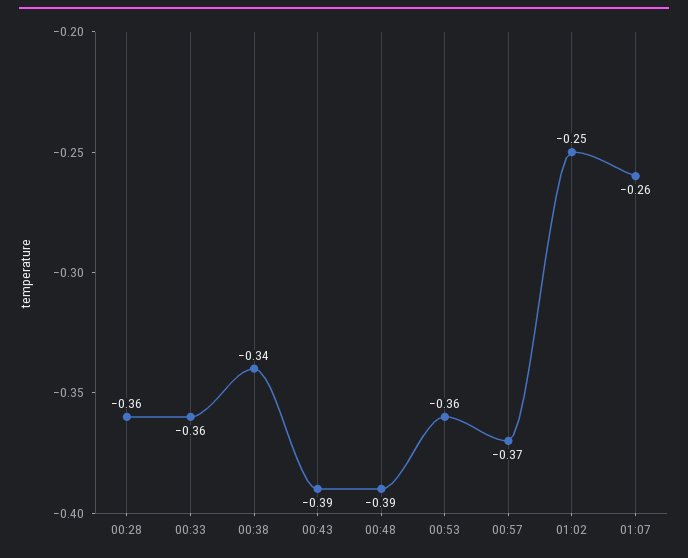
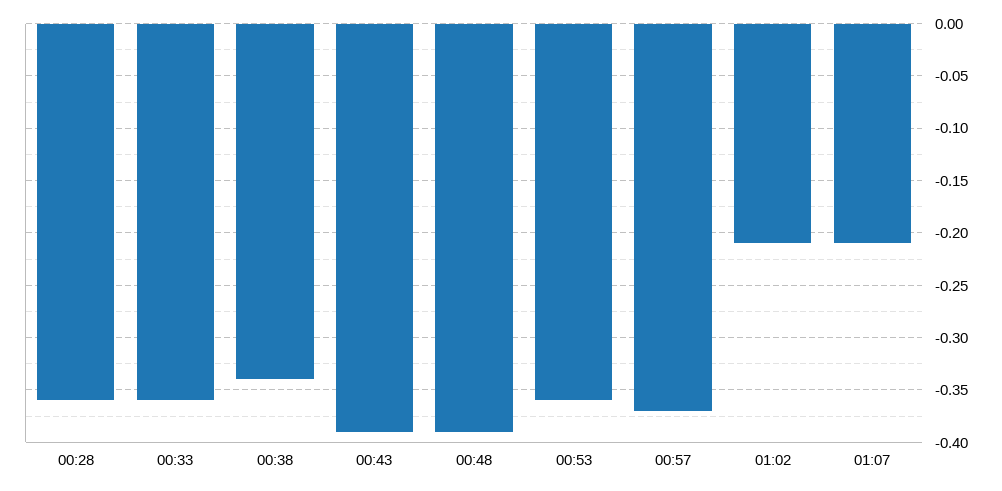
01:02: -0.25 -> -0.21
01:07: -0.26 -> -0.21

